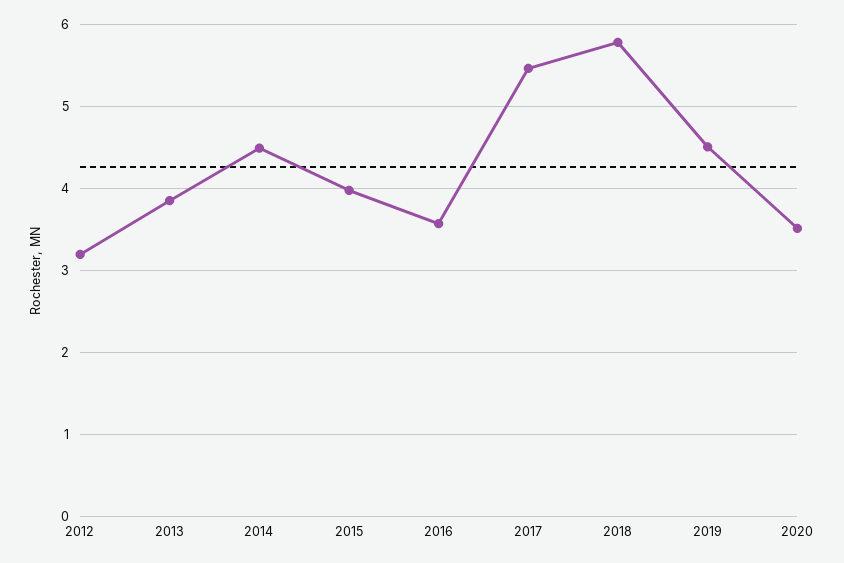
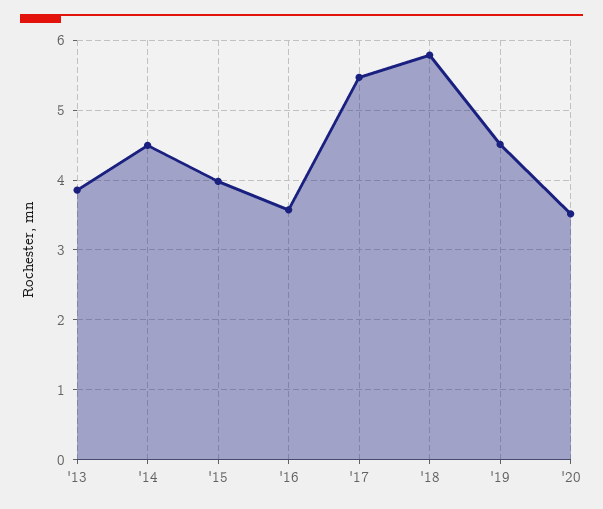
2012: 3.2 -> none

